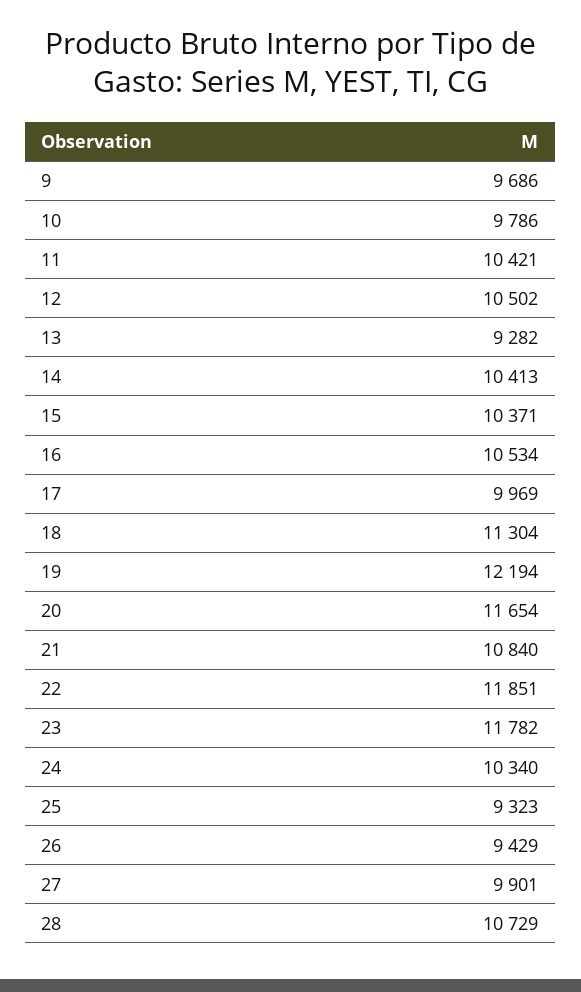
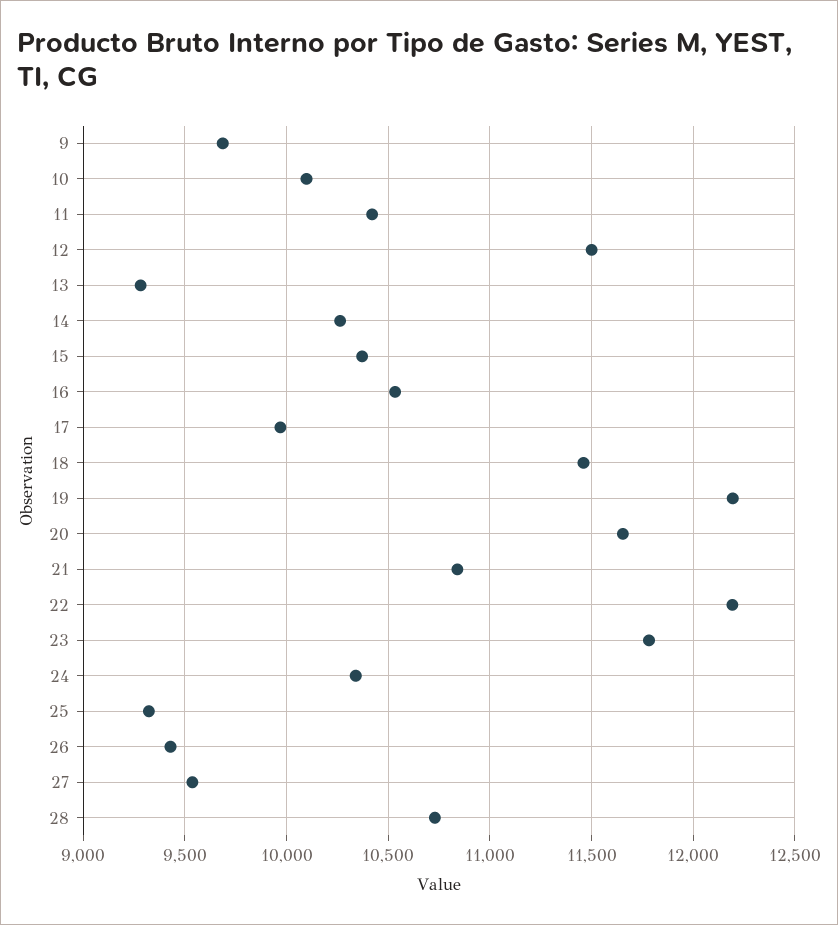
10: 9786 -> 10100
12: 10502 -> 11500
14: 10413 -> 10250
18: 11304 -> 11450
22: 11851 -> 12200
27: 9901 -> 9550

